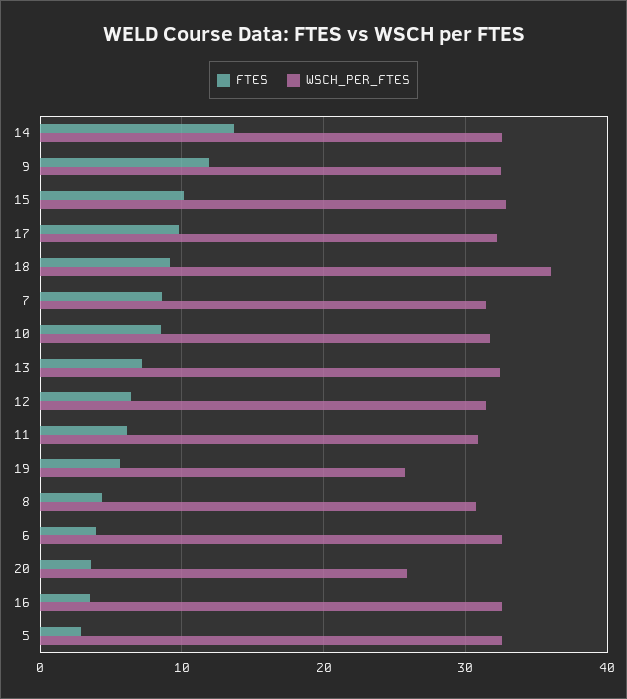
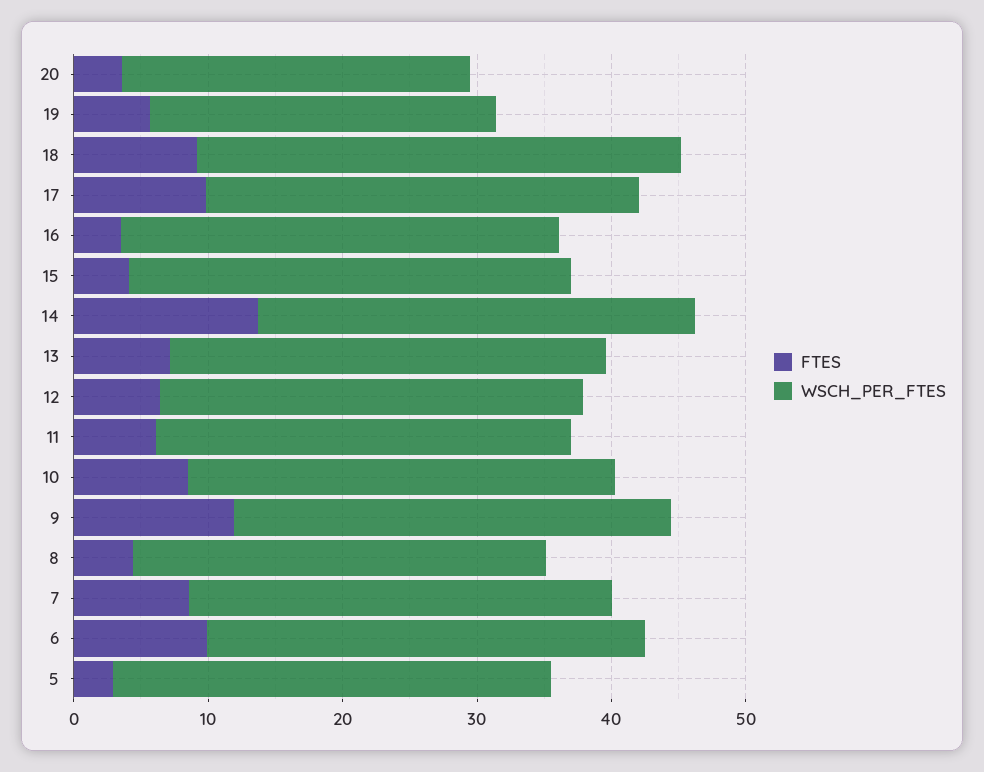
FTES, 15: 10 -> 4
FTES, 6: 4 -> 10

